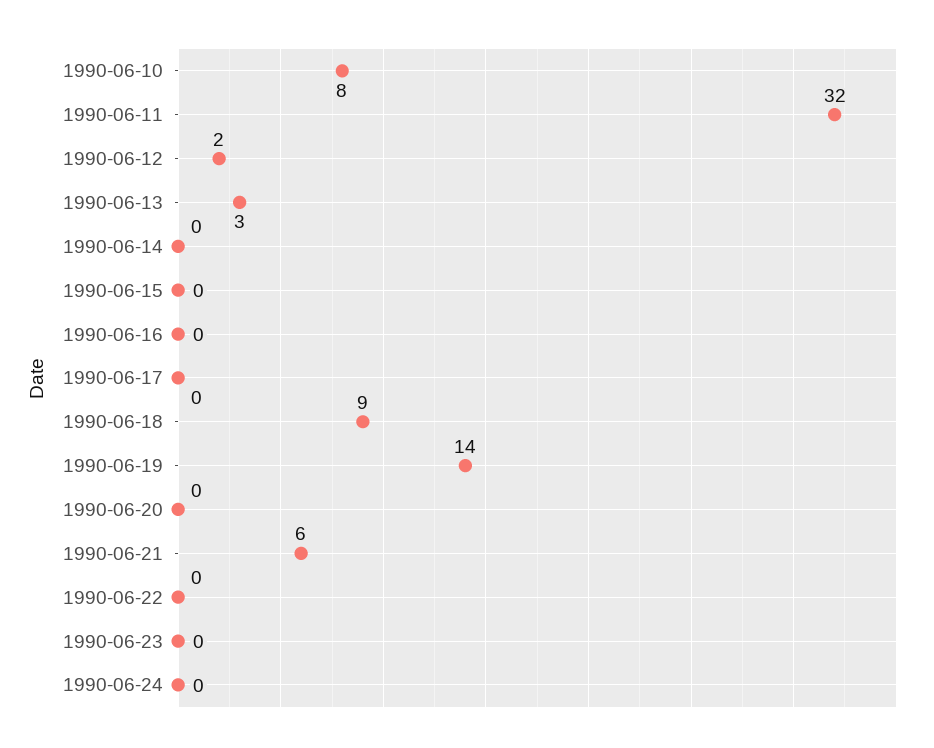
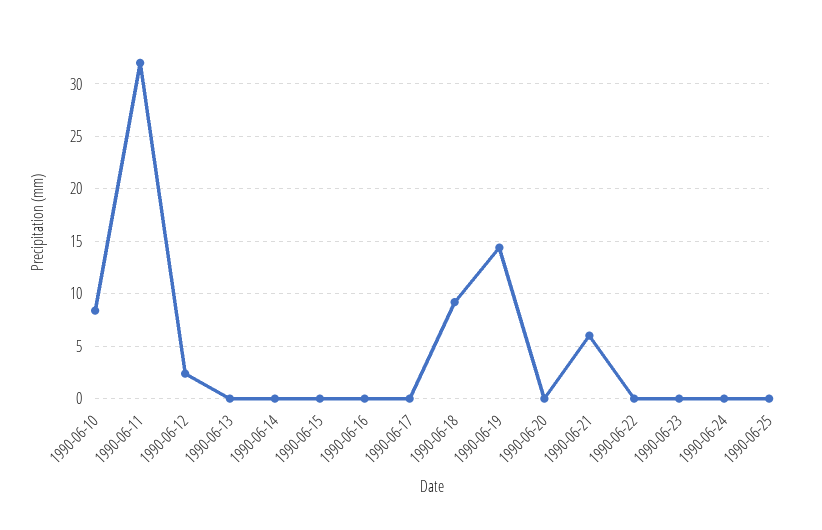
1990-06-13: 3 -> 0
1990-06-25: none -> 0

